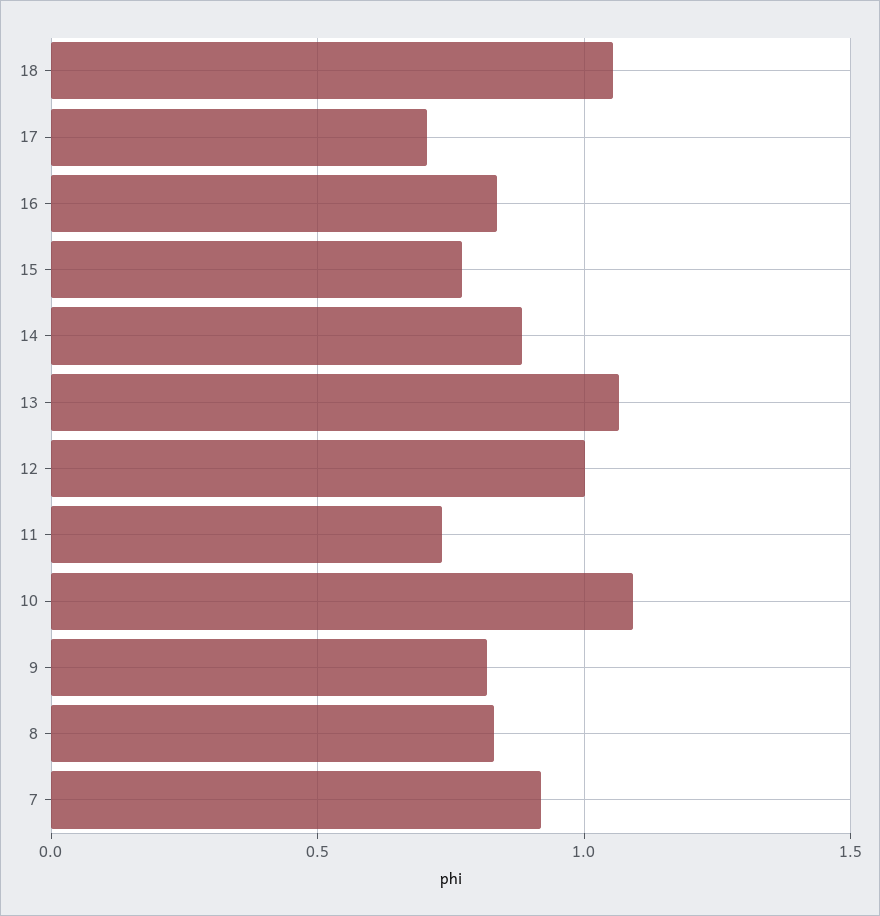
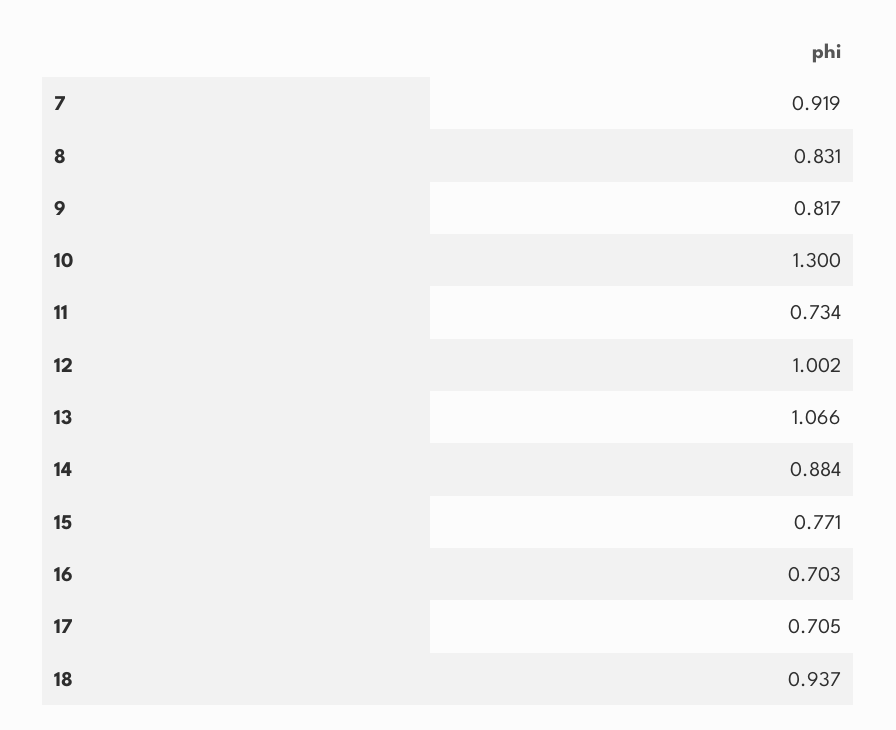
18: 1.05 -> 0.937
16: 0.85 -> 0.703
10: 1.1 -> 1.3

